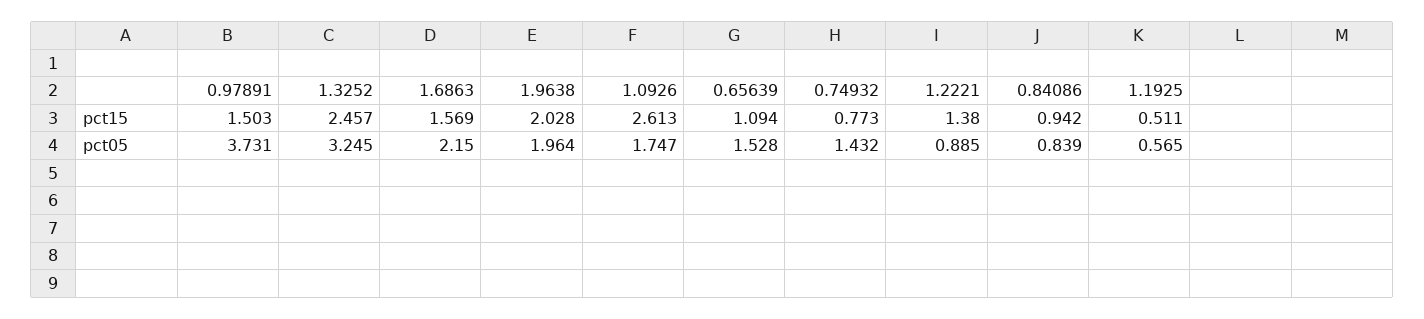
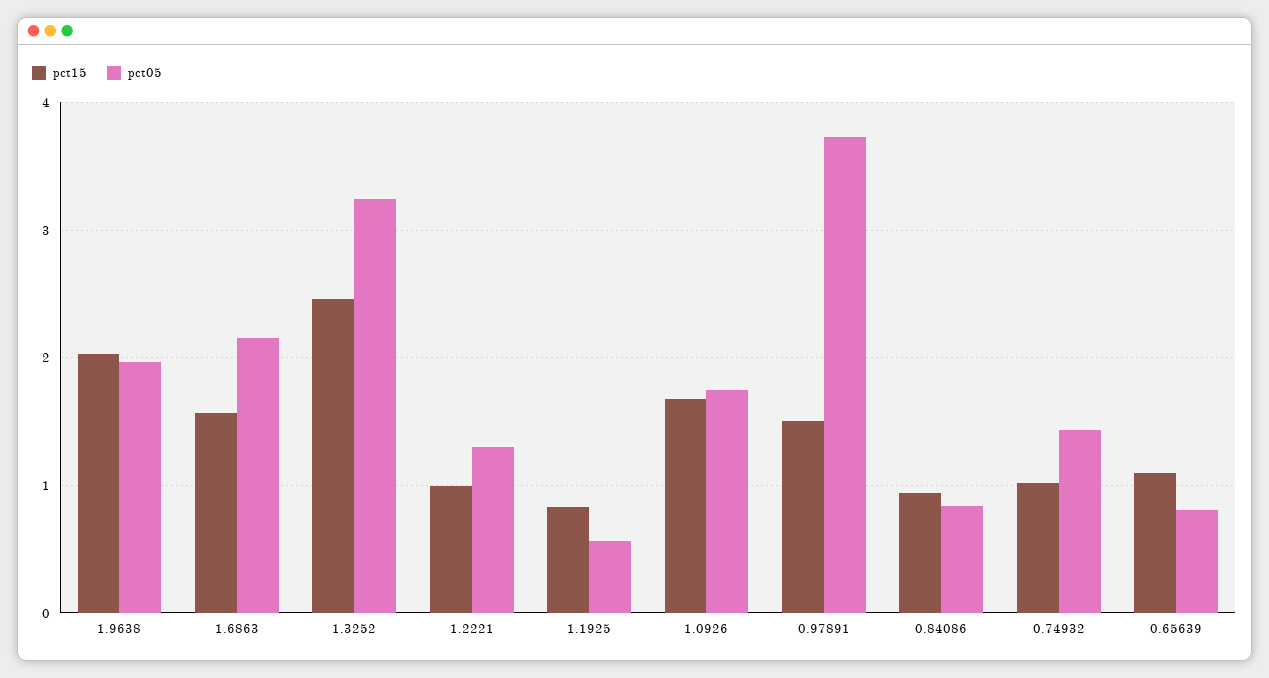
pct15, 1.0926: 2.613 -> 1.7
pct15, 0.74932: 0.773 -> 1
pct15, 1.2221: 1.38 -> 1
pct15, 1.1925: 0.511 -> 0.8
pct05, 0.65639: 1.528 -> 0.8
pct05, 1.2221: 0.885 -> 1.3

